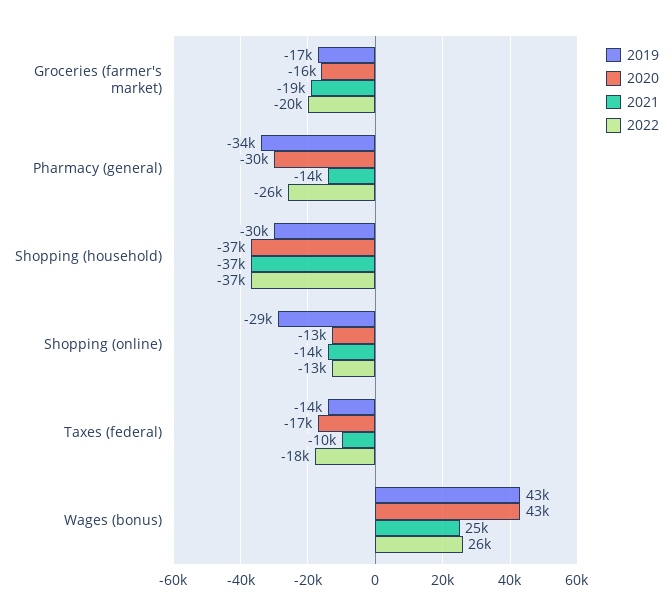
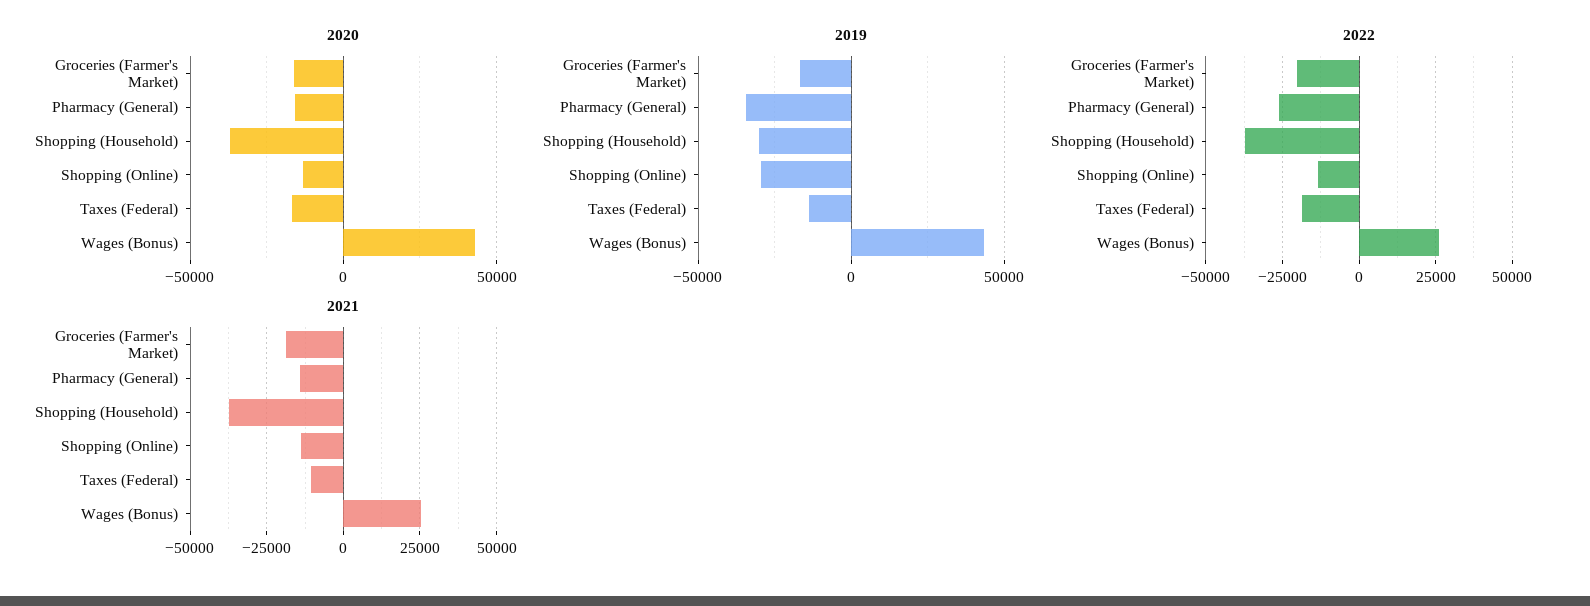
2020, Pharmacy (general): -30000 -> -15000

